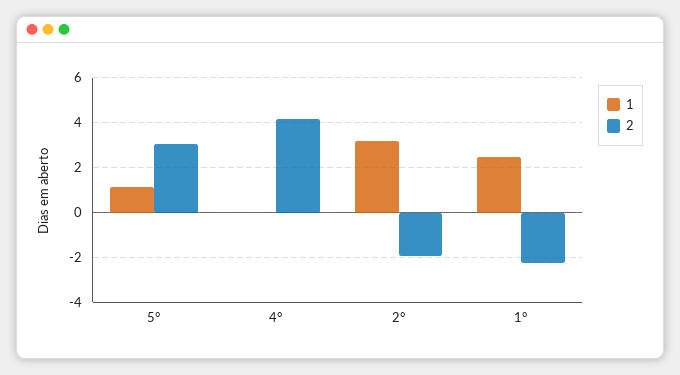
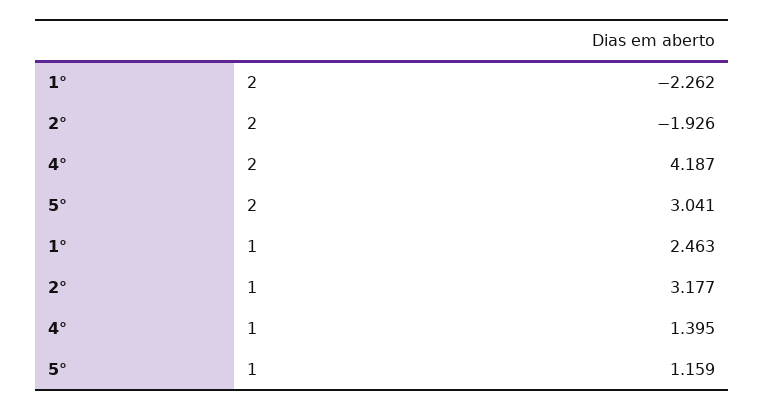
1, 4°: 0 -> 1.395

